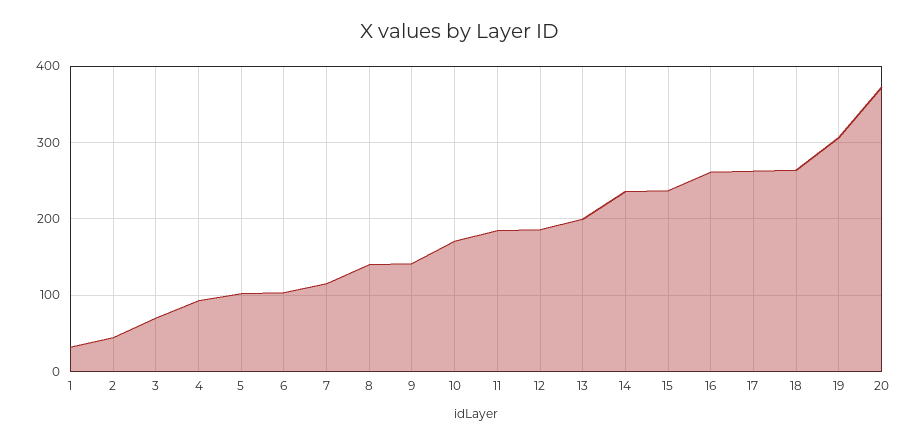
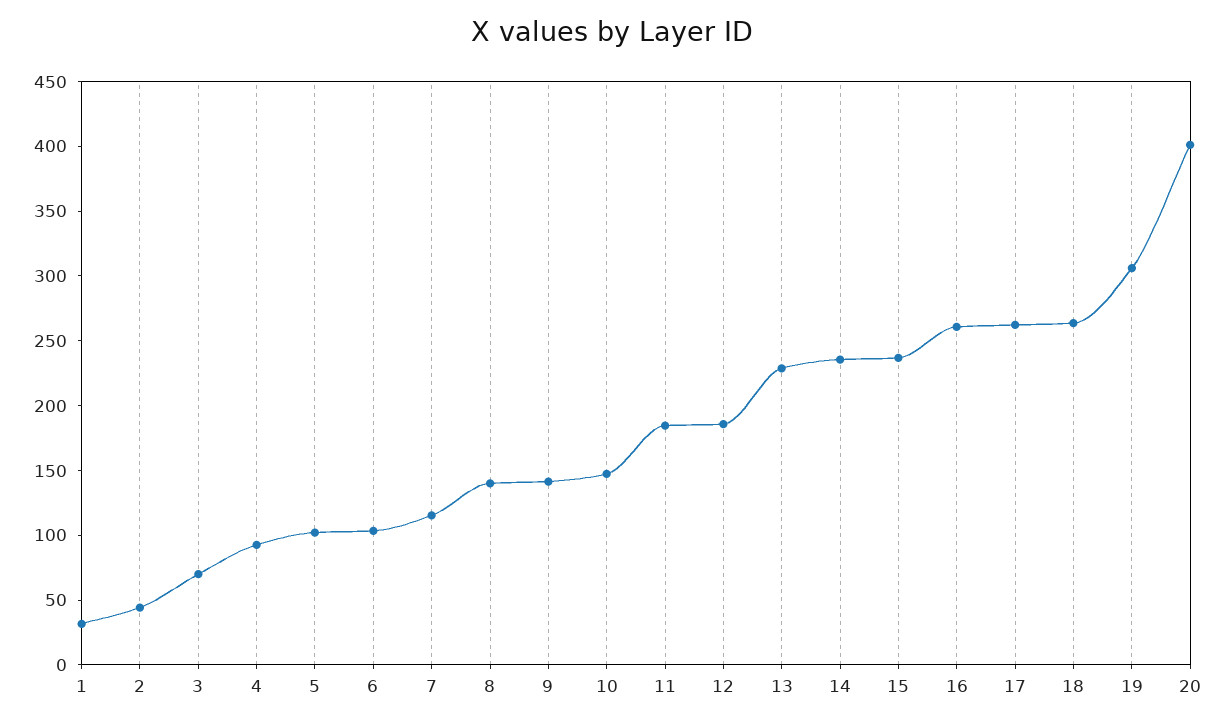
10: 170 -> 150
13: 200 -> 230
20: 370 -> 400

